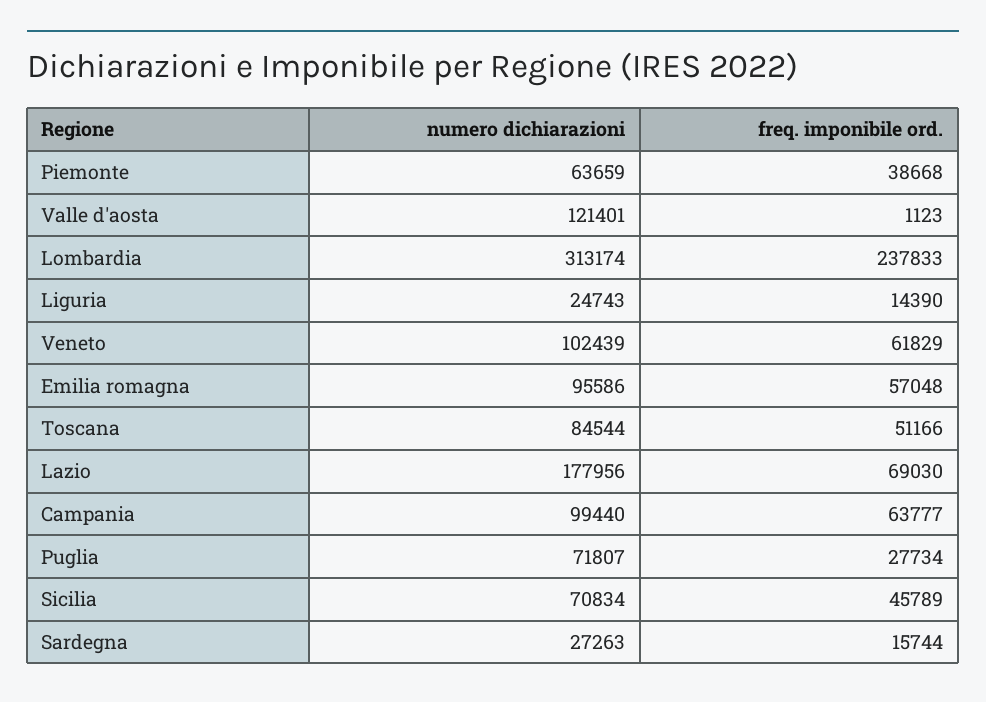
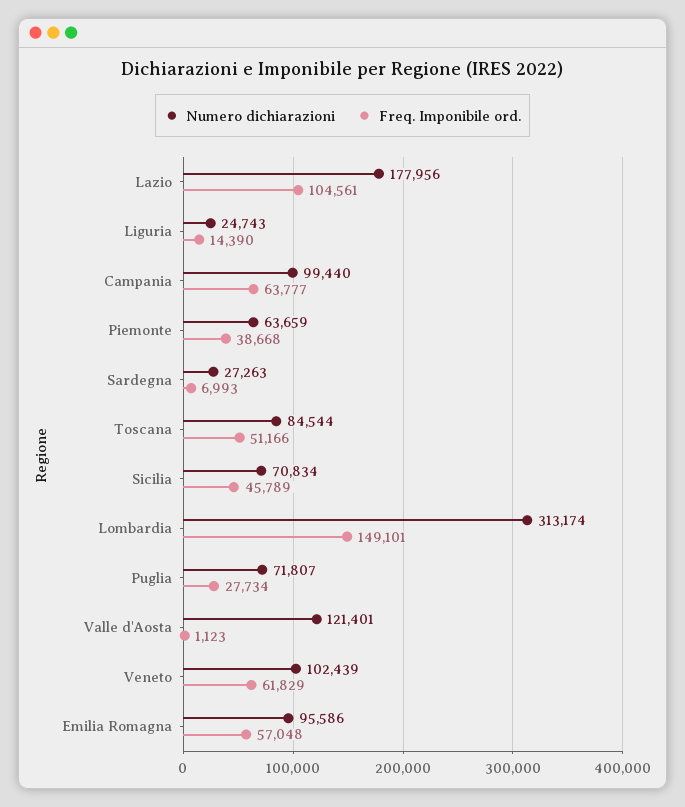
freq. imponibile ord., Lombardia: 237833 -> 149101
freq. imponibile ord., Lazio: 69030 -> 104561
freq. imponibile ord., Sardegna: 15744 -> 6993

